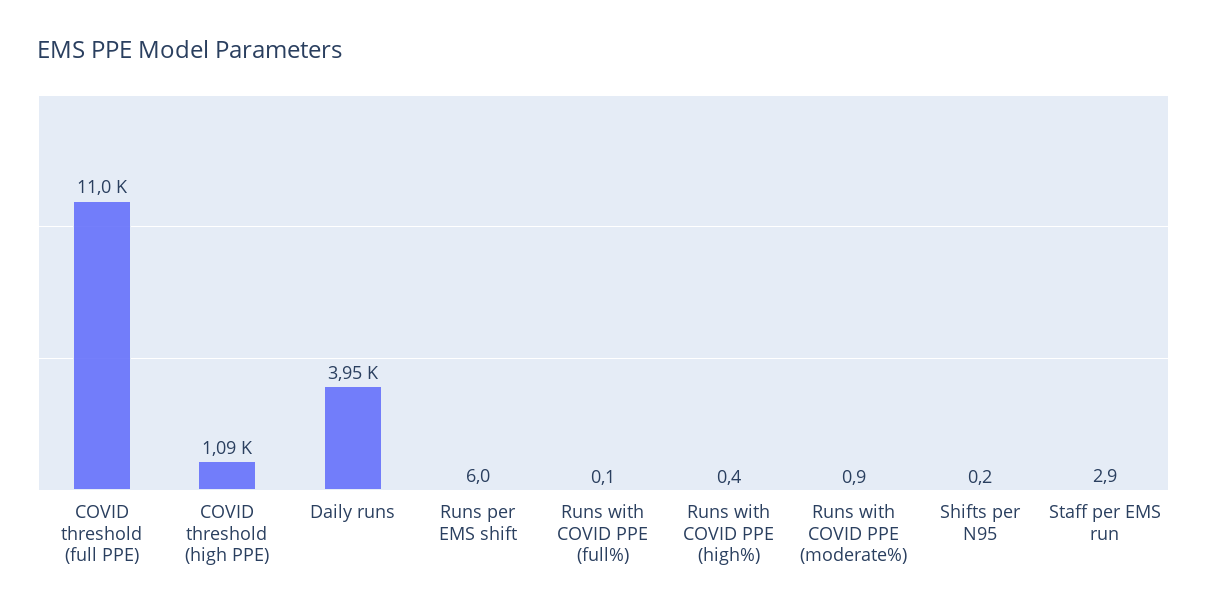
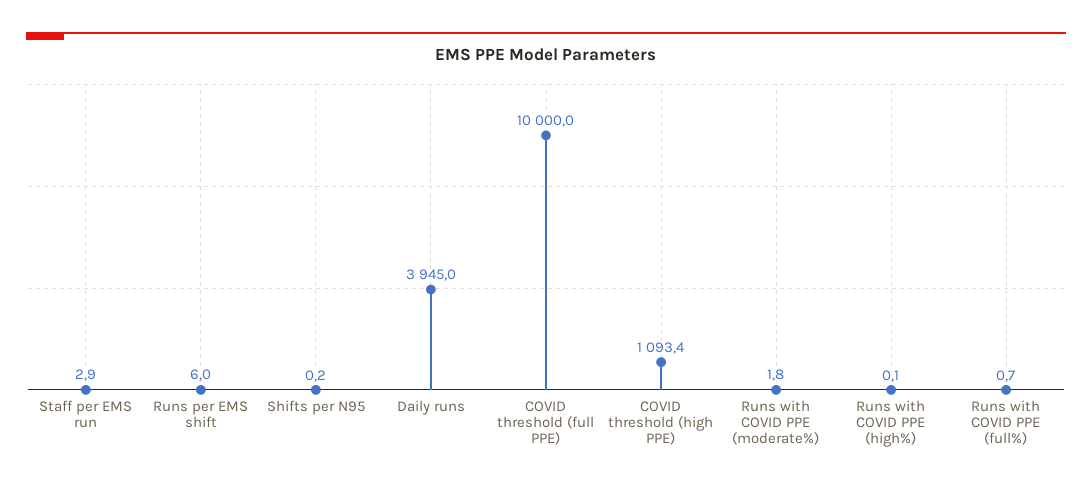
COVID threshold (full PPE): 11000 -> 10000
Runs with COVID PPE (full%): 0.1 -> 0.7
Runs with COVID PPE (high%): 0.4 -> 0.1
Runs with COVID PPE (moderate%): 0.9 -> 1.8

